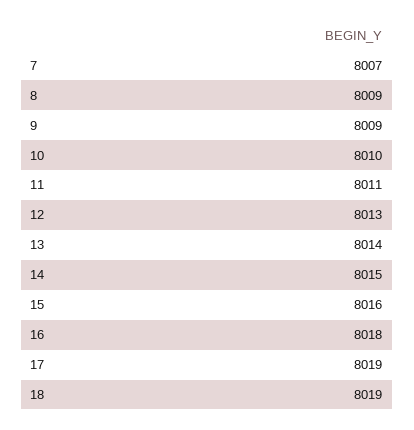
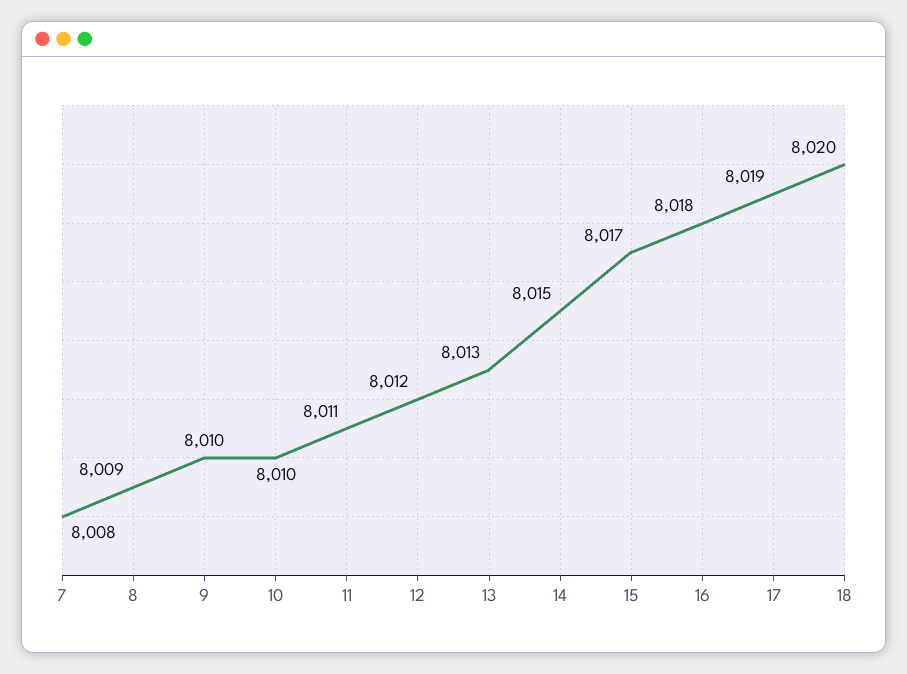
7: 8007 -> 8008
9: 8009 -> 8010
12: 8013 -> 8012
13: 8014 -> 8013
15: 8016 -> 8017
18: 8019 -> 8020

